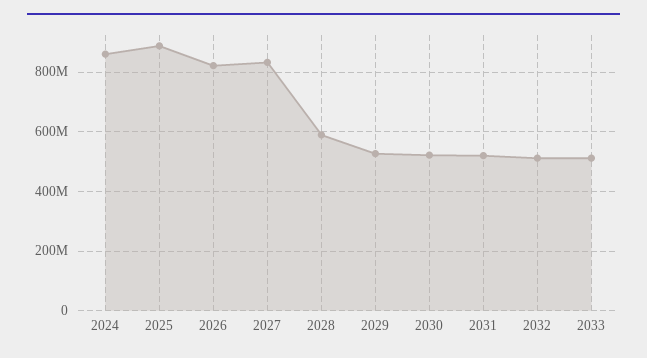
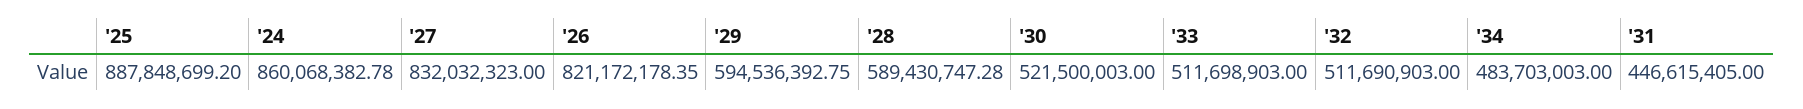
2029: 525000000 -> 594536392.75
2031: 525000000 -> 446615405
'34: none -> 483703003

